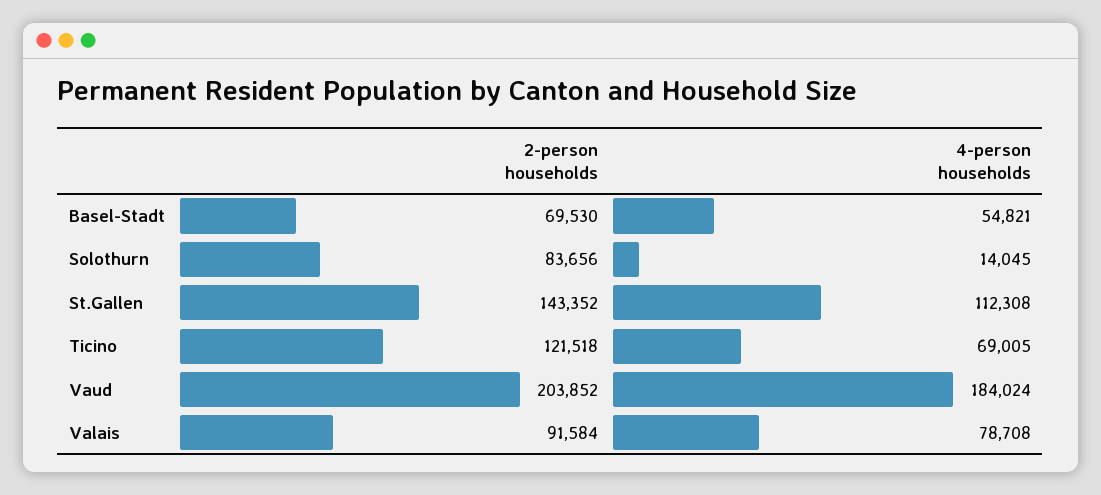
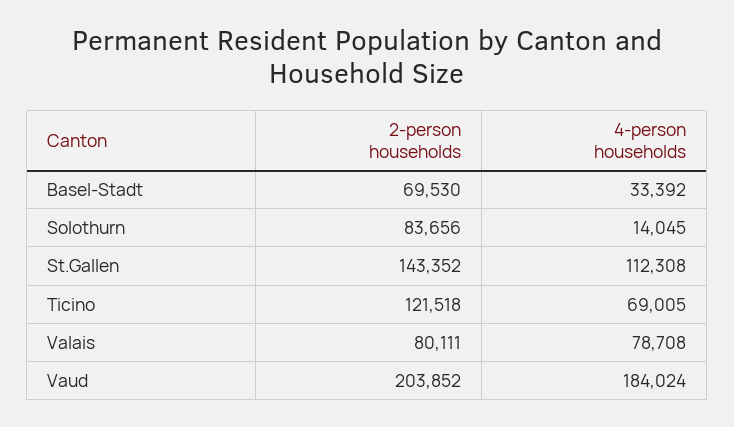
4-person households, Basel-Stadt: 54821 -> 33392
2-person households, Valais: 91584 -> 80111

